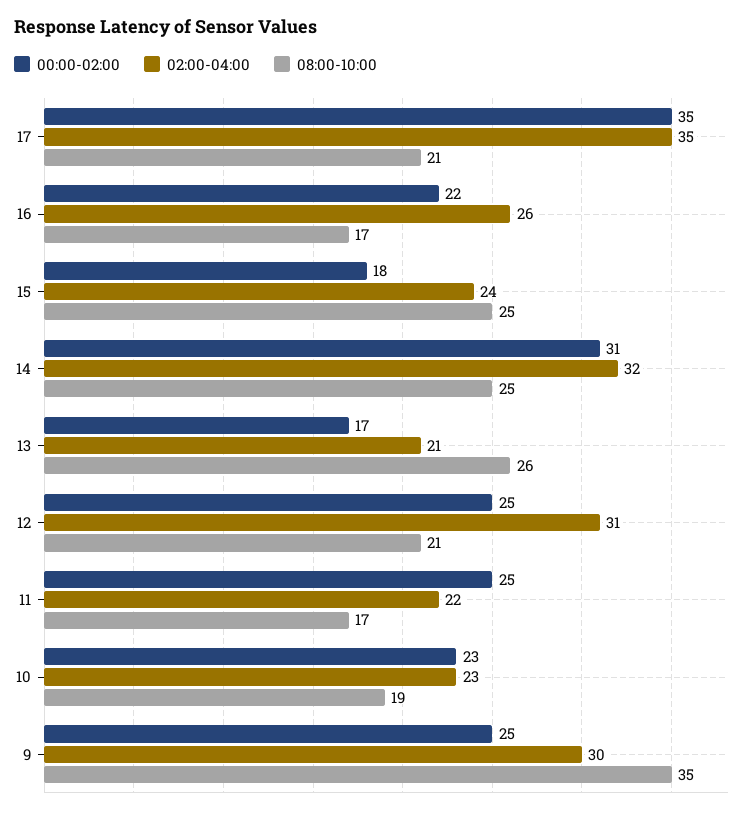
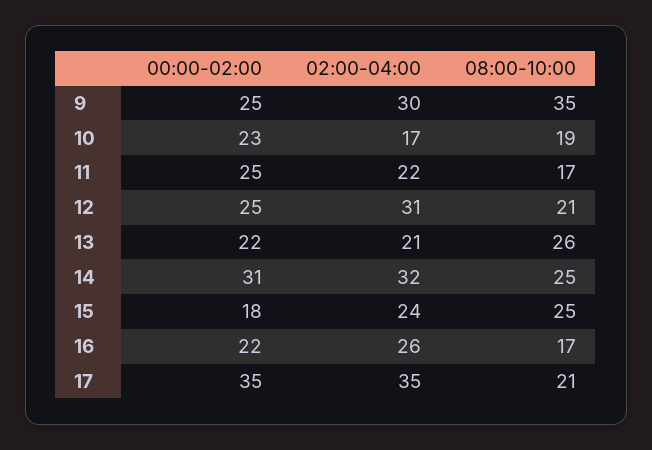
00:00-02:00, 13: 17 -> 22
02:00-04:00, 10: 23 -> 17

